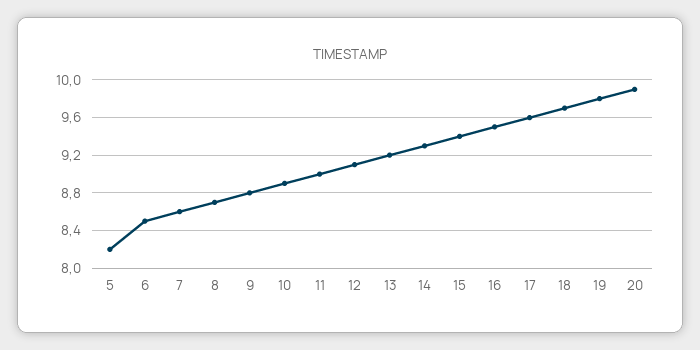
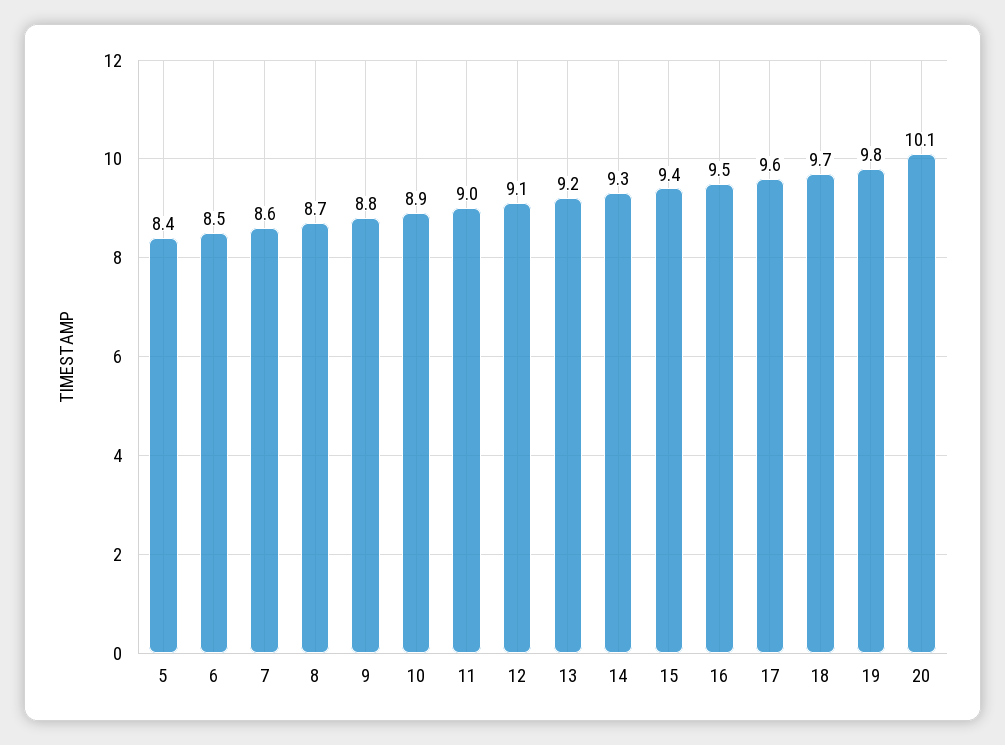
5: 8.2 -> 8.4
20: 9.9 -> 10.1

